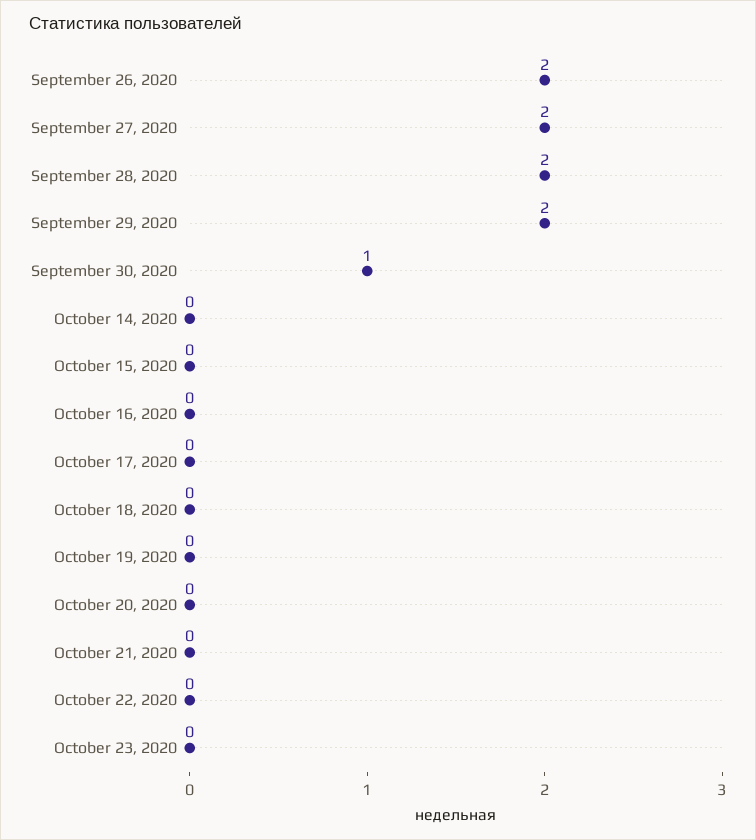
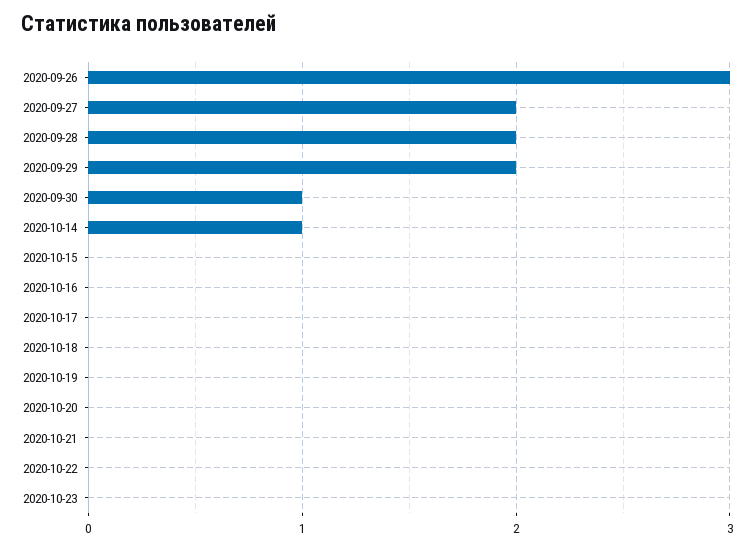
September 26, 2020: 2 -> 3
October 14, 2020: 0 -> 1

